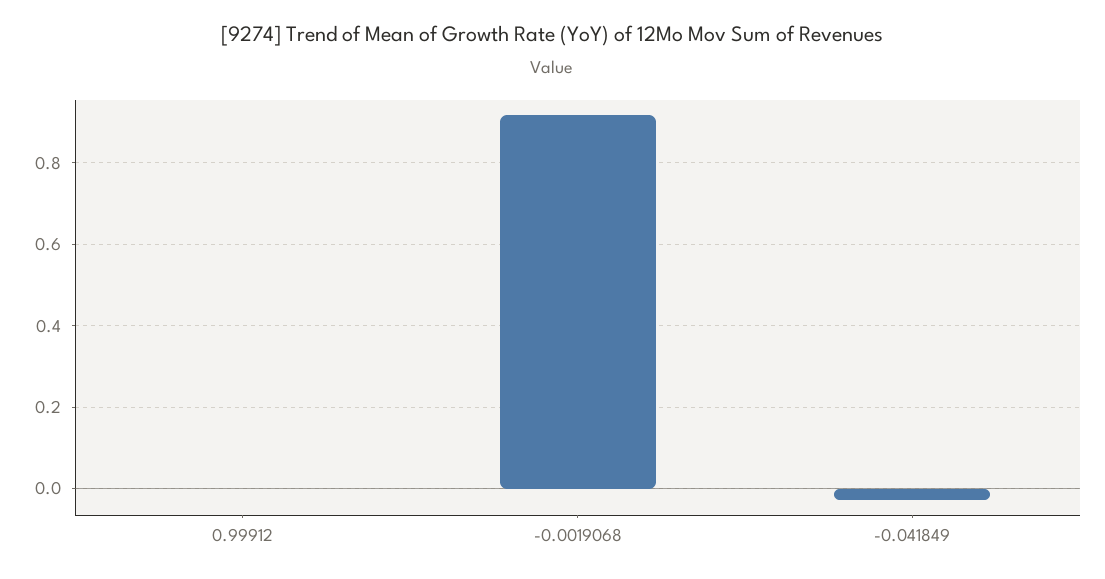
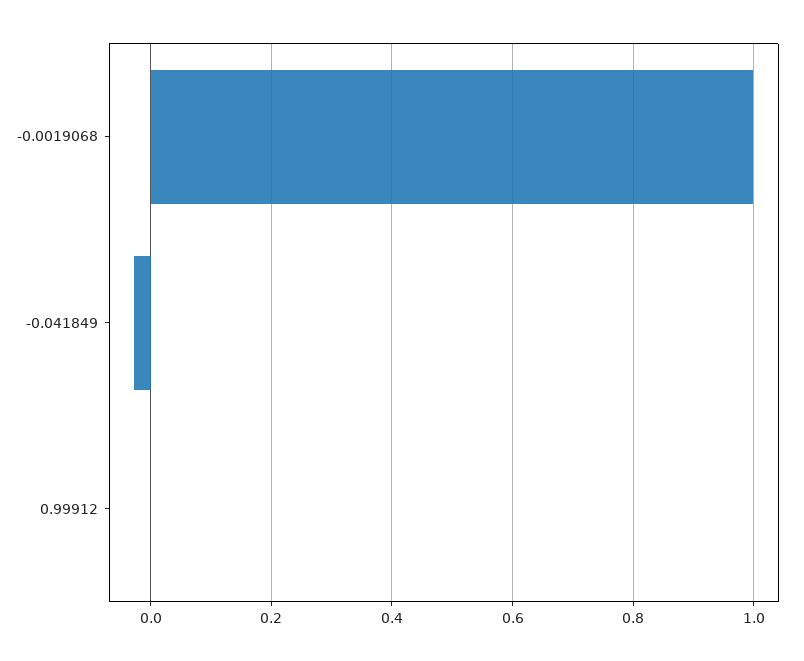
-0.0019068: 0.92 -> 1

